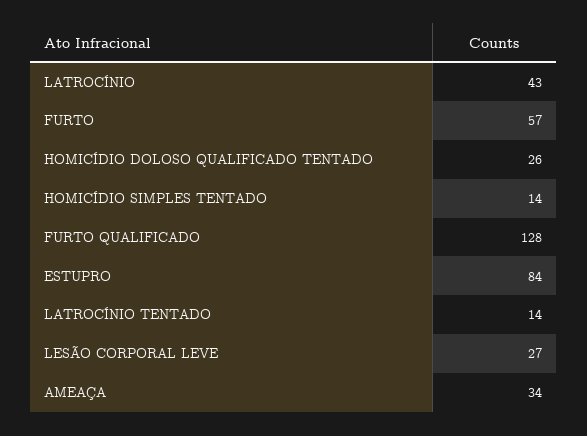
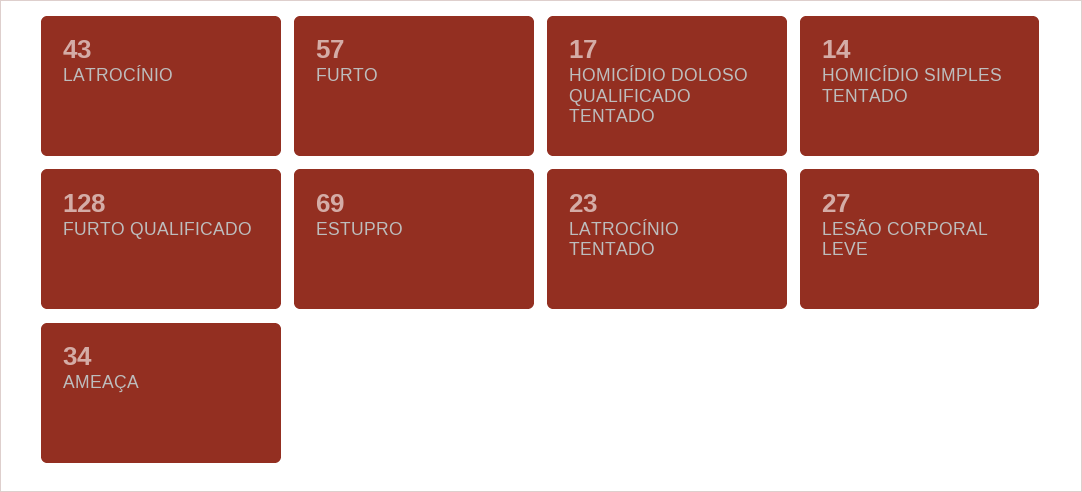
HOMICÍDIO DOLOSO QUALIFICADO TENTADO: 26 -> 17
ESTUPRO: 84 -> 69
LATROCÍNIO TENTADO: 14 -> 23

